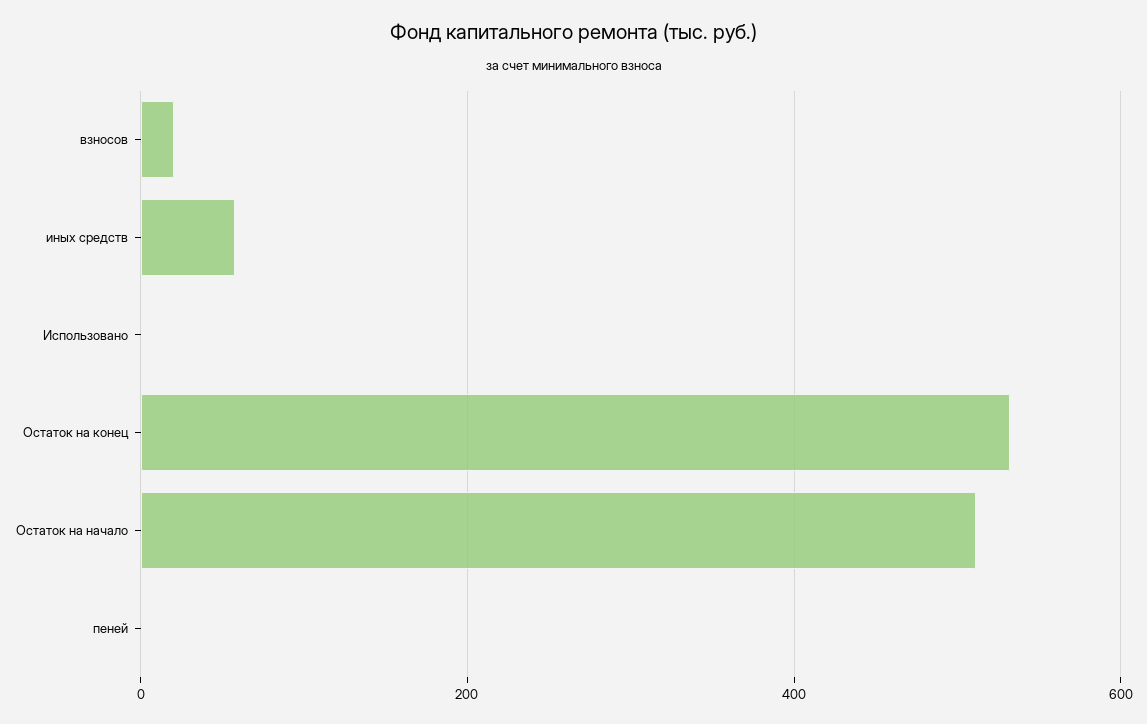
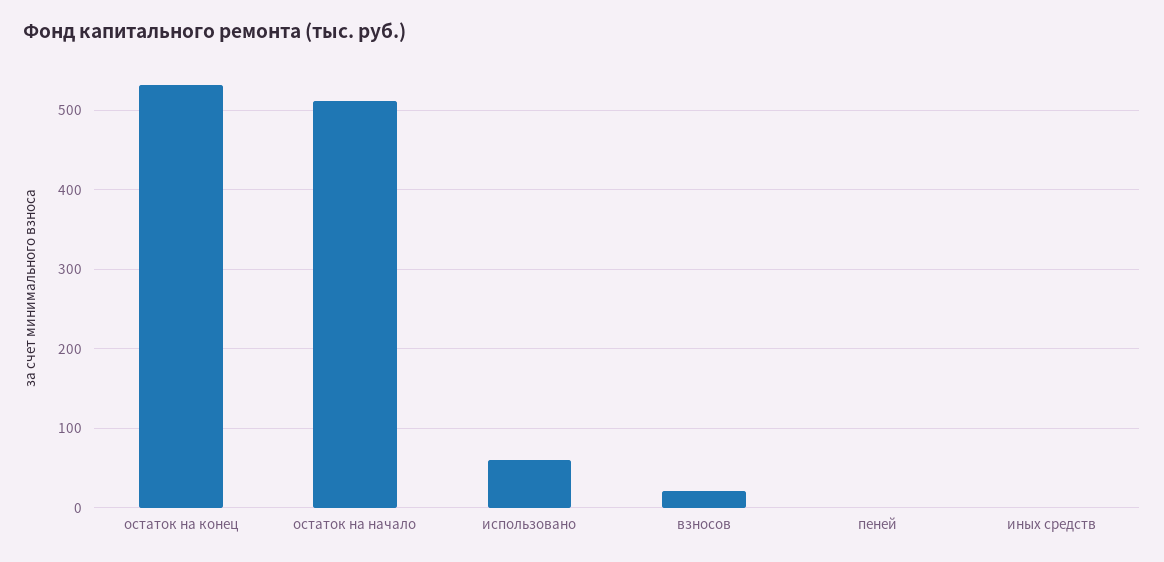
иных средств: 60 -> 0
Использовано: 0 -> 60

